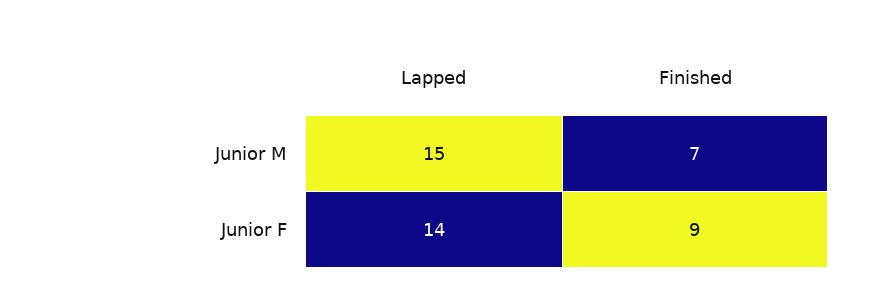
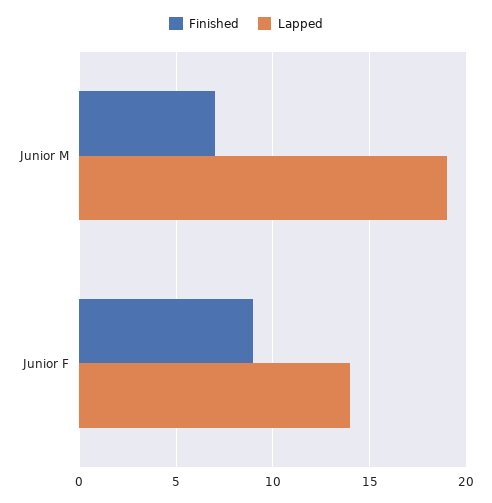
Lapped, Junior M: 15 -> 19

